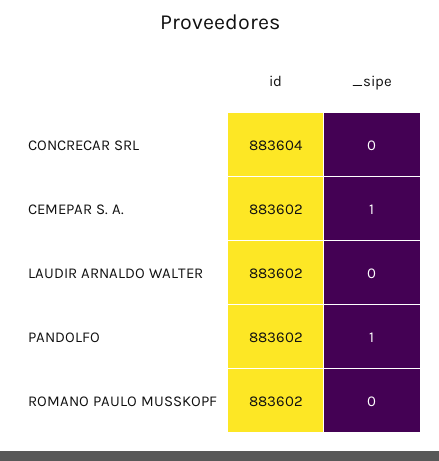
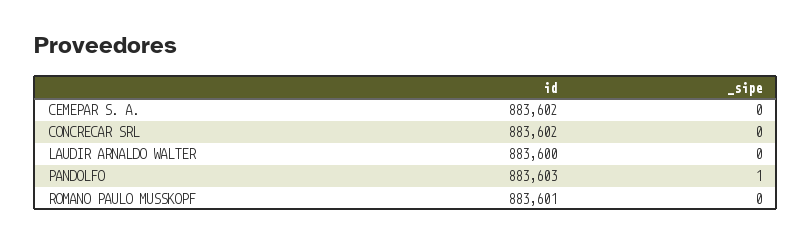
id, CONCRECAR SRL: 883604 -> 883602
_sipe, CEMEPAR S. A.: 1 -> 0
id, LAUDIR ARNALDO WALTER: 883602 -> 883600
id, PANDOLFO: 883602 -> 883603
id, ROMANO PAULO MUSSKOPF: 883602 -> 883601

